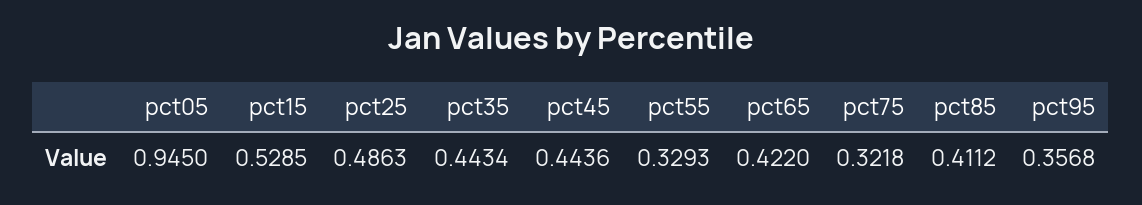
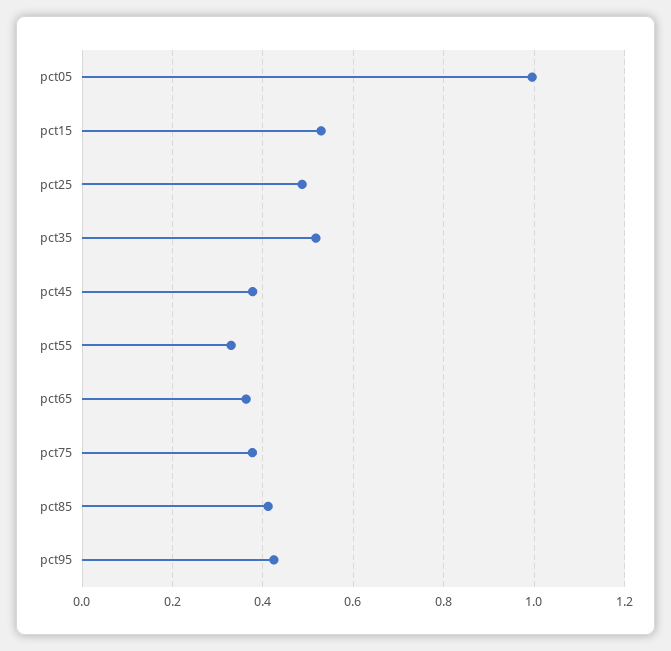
pct05: 0.945 -> 1
pct35: 0.4434 -> 0.52
pct45: 0.4436 -> 0.38
pct65: 0.422 -> 0.36
pct75: 0.3218 -> 0.38
pct95: 0.3568 -> 0.42

